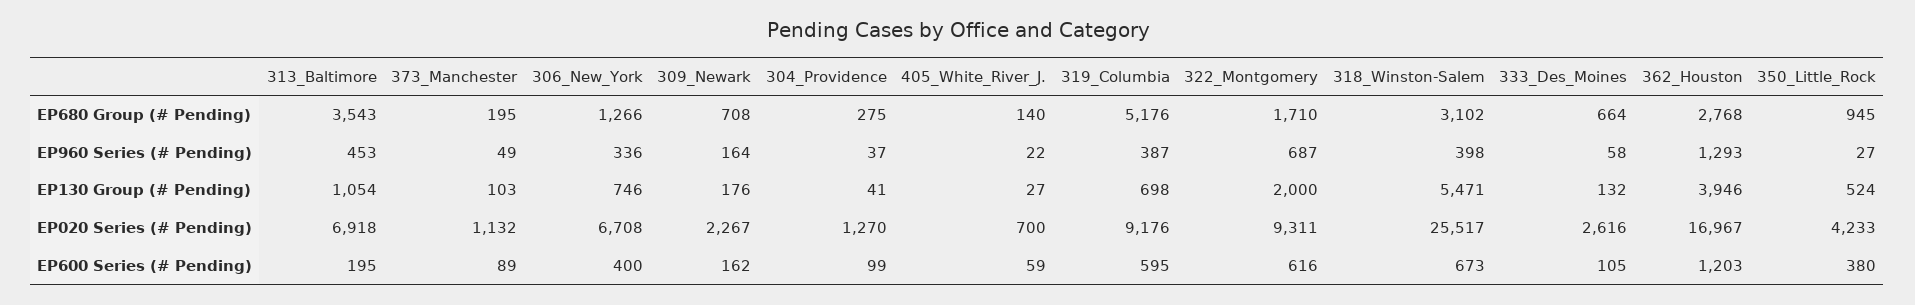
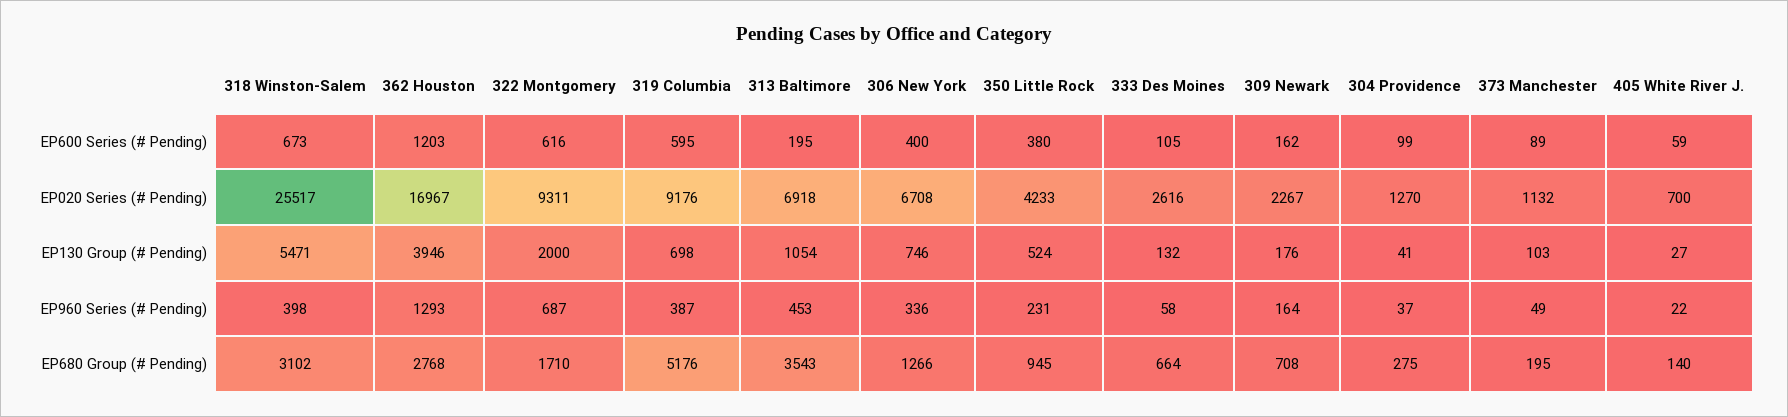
350_Little_Rock, EP960 Series (# Pending): 27 -> 231

